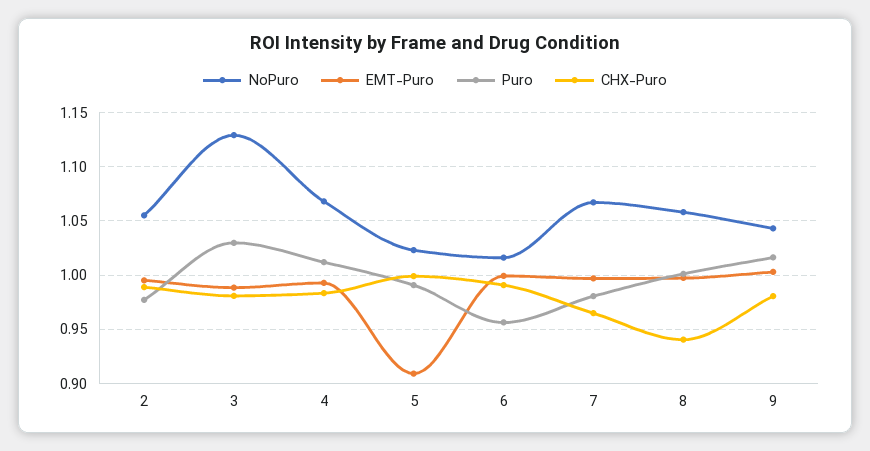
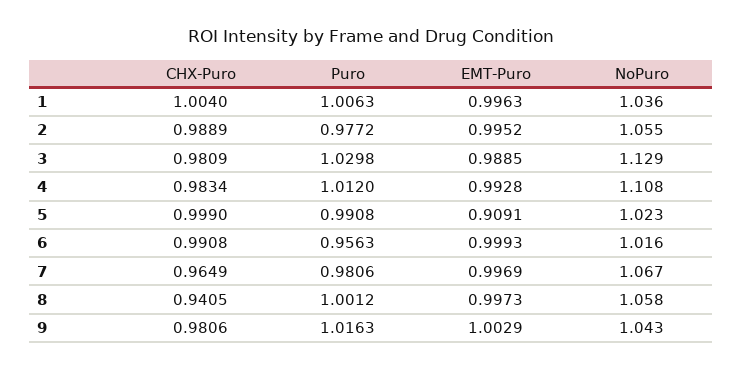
NoPuro, 4: 1.07 -> 1.108
CHX-Puro, 1: none -> 1.004
Puro, 1: none -> 1.0063
EMT-Puro, 1: none -> 0.9963
NoPuro, 1: none -> 1.036

